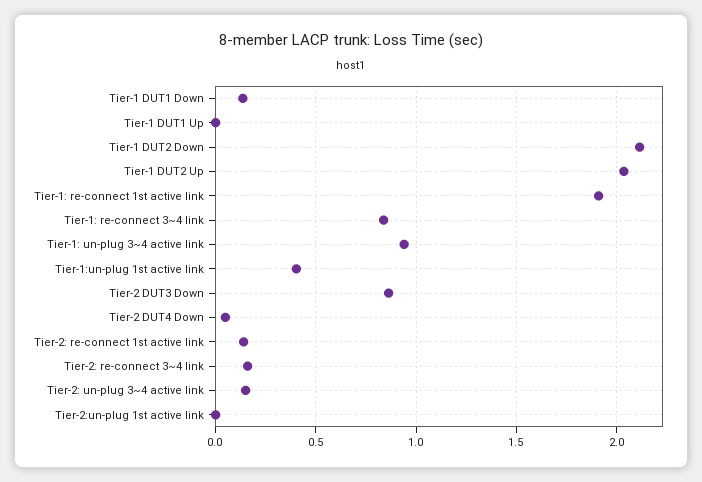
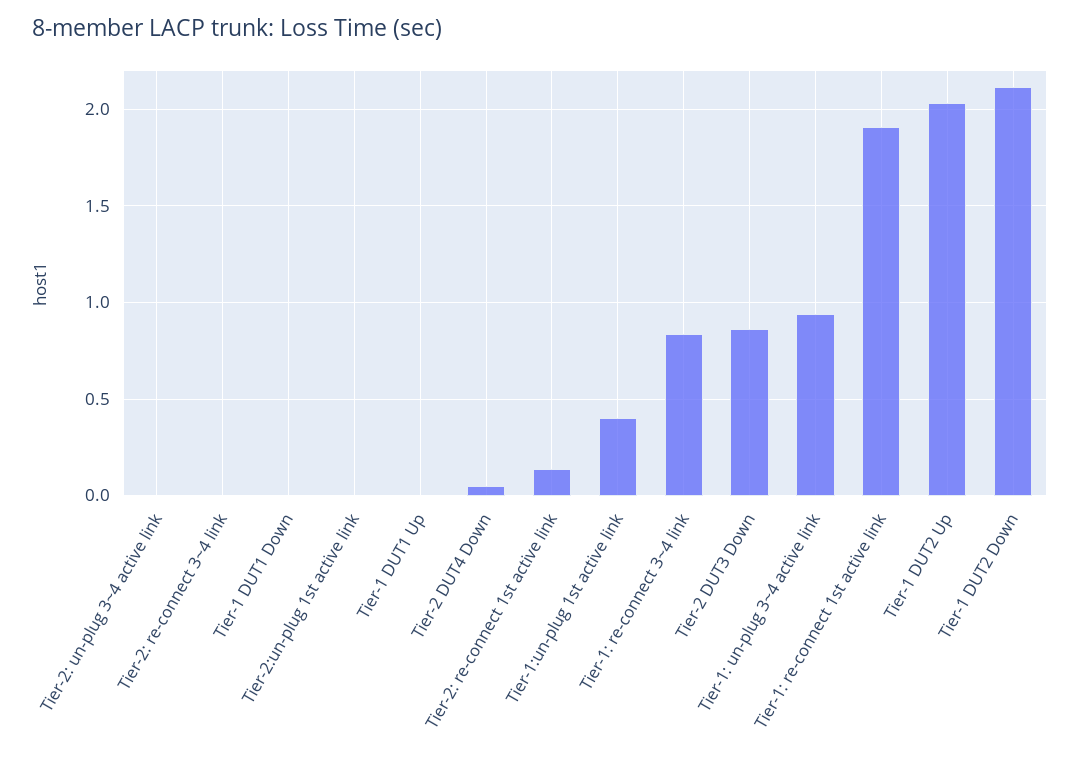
Tier-1 DUT1 Down: 0.15 -> 0
Tier-2: re-connect 3~4 link: 0.15 -> 0
Tier-2: un-plug 3~4 active link: 0.15 -> 0

